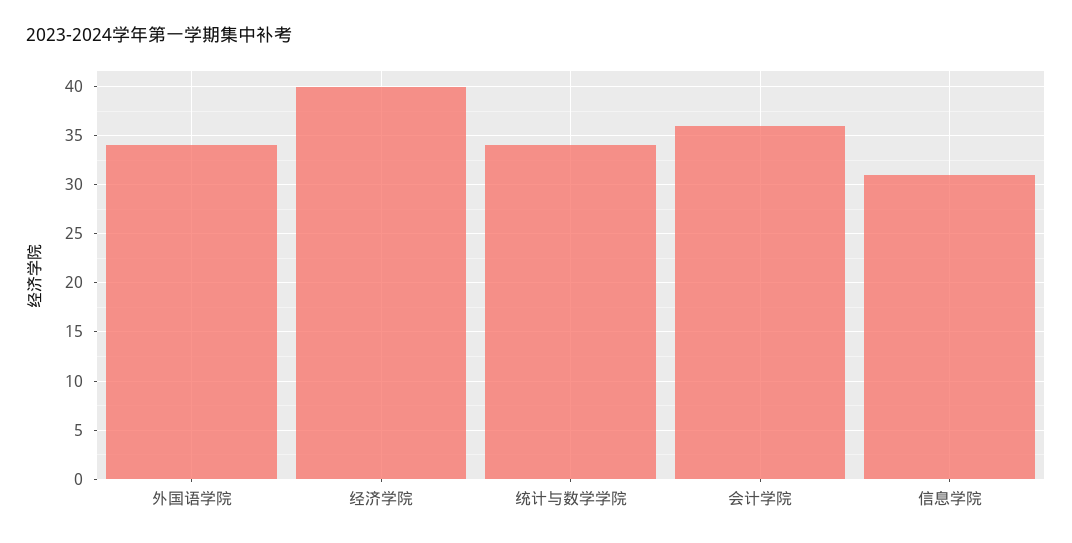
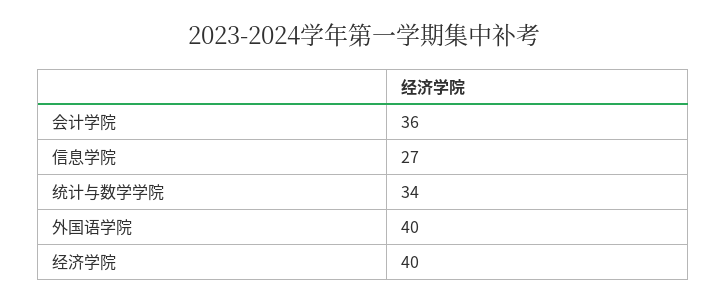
外国语学院: 34 -> 40
信息学院: 31 -> 27

